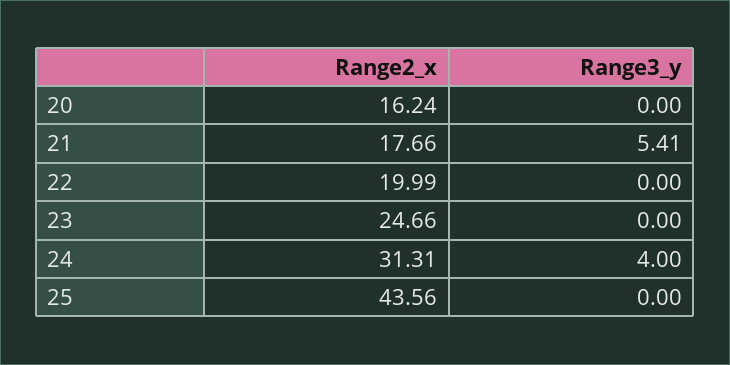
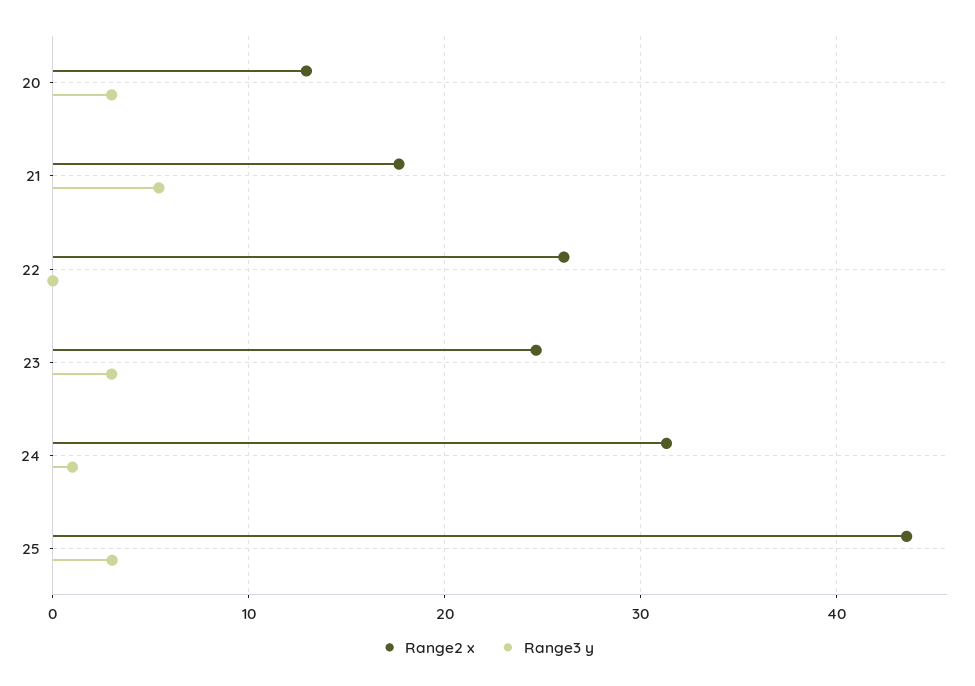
Range2_x, 20: 16.24 -> 13
Range3_y, 20: 0 -> 3
Range2_x, 22: 19.99 -> 26
Range3_y, 23: 0 -> 3
Range3_y, 24: 4 -> 1
Range3_y, 25: 0 -> 3

